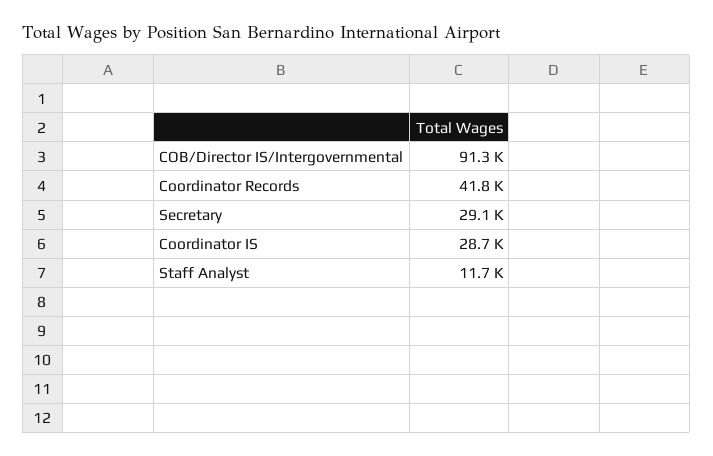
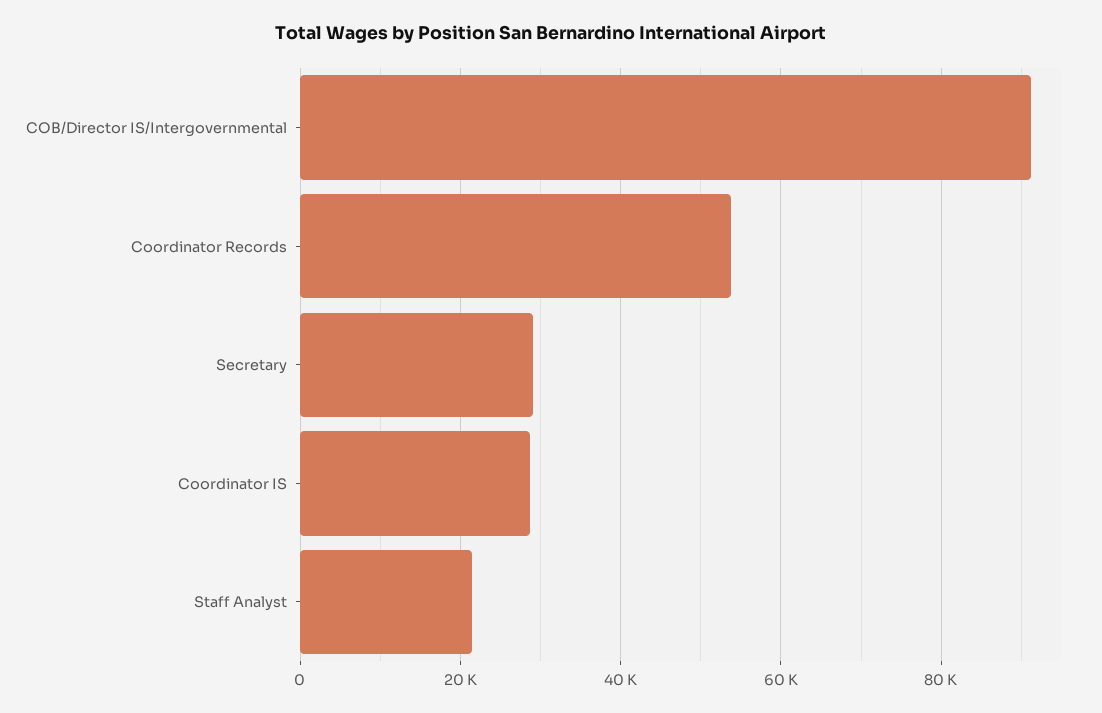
Coordinator Records: 41800 -> 54000
Staff Analyst: 11700 -> 22000

